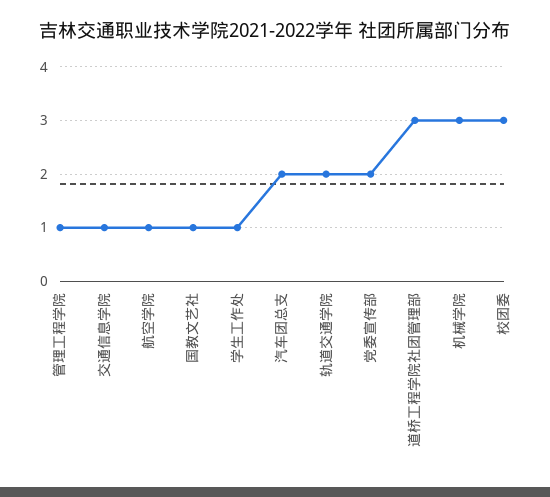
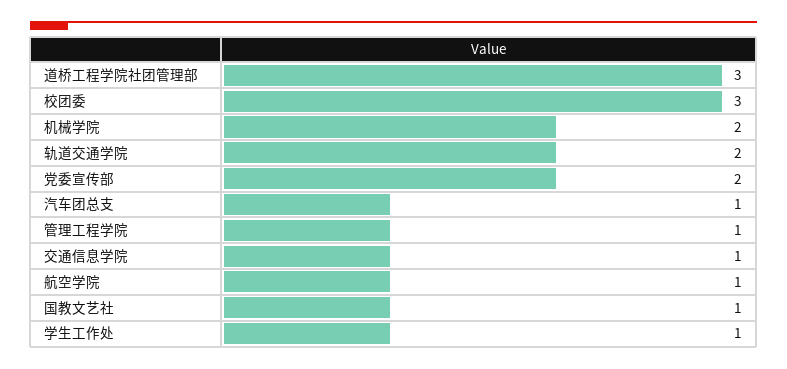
汽车团总支: 2 -> 1
机械学院: 3 -> 2

